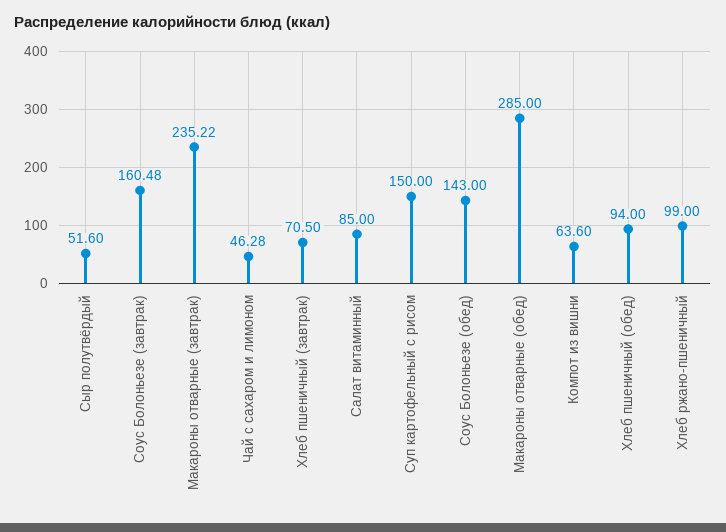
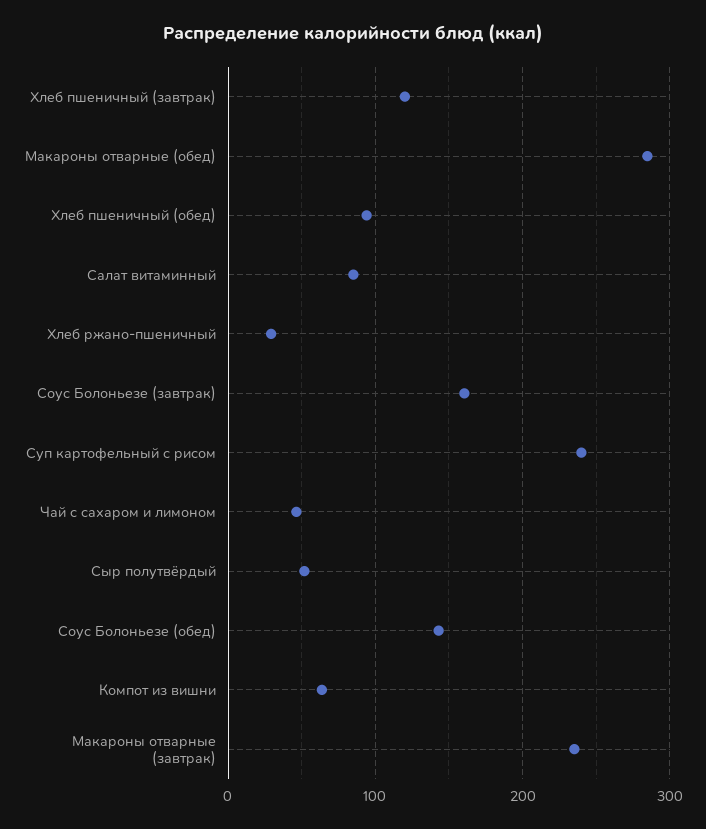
Хлеб пшеничный (завтрак): 70.5 -> 120
Суп картофельный с рисом: 150 -> 240
Хлеб ржано-пшеничный: 99 -> 30

